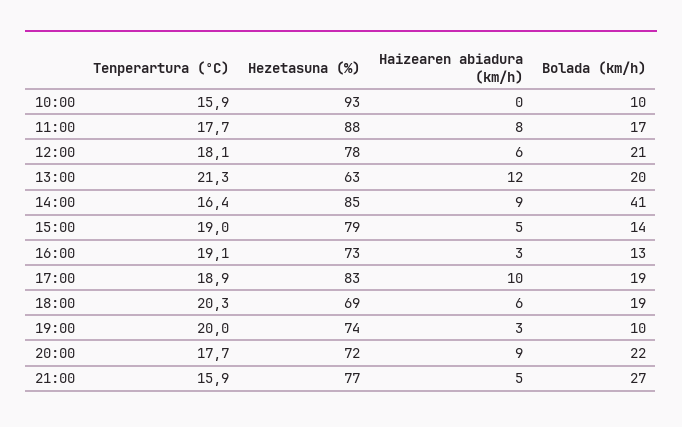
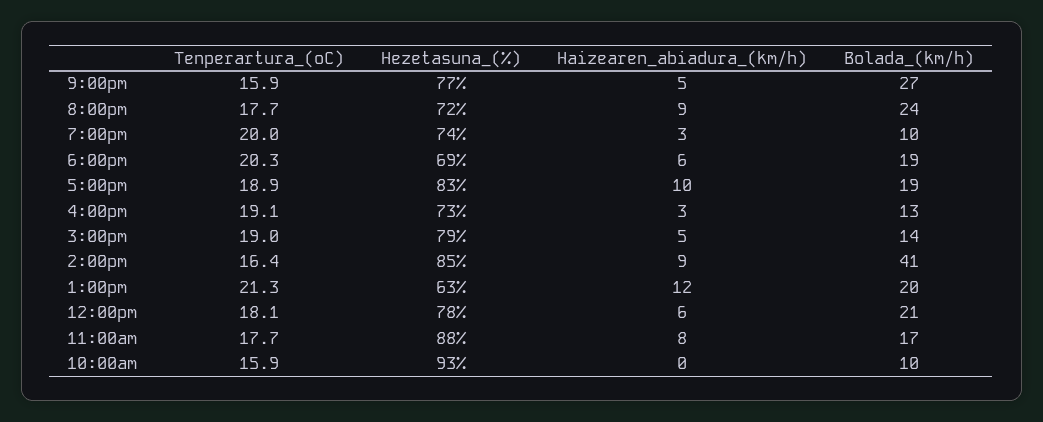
Bolada (km/h), 20:00: 22 -> 24

